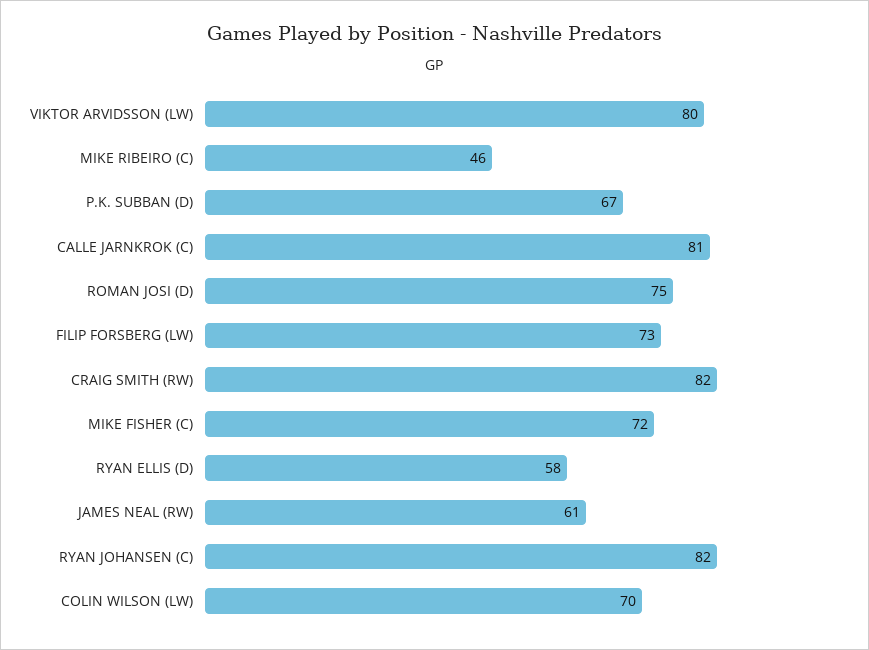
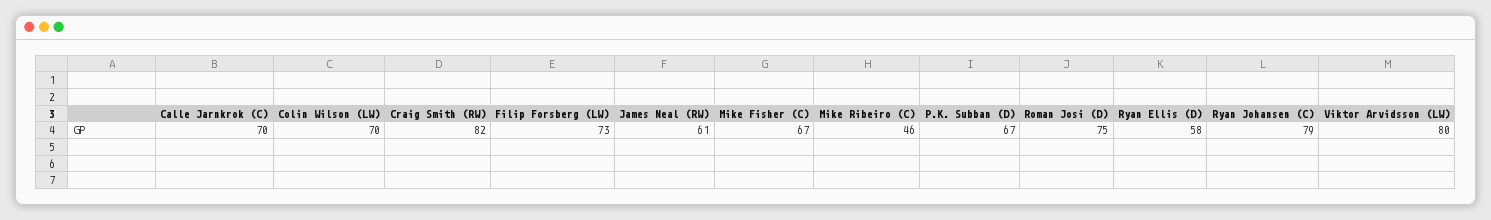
CALLE JARNKROK (C): 81 -> 70
MIKE FISHER (C): 72 -> 67
RYAN JOHANSEN (C): 82 -> 79

